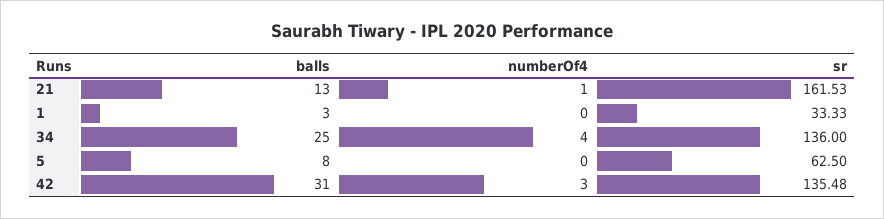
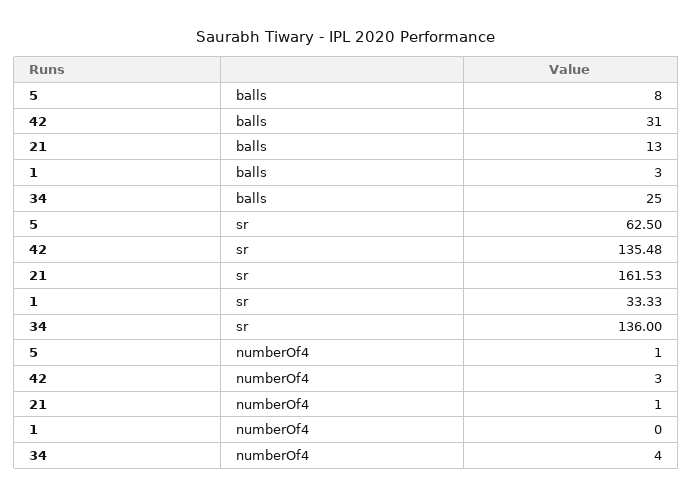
numberOf4, 5: 0 -> 1

